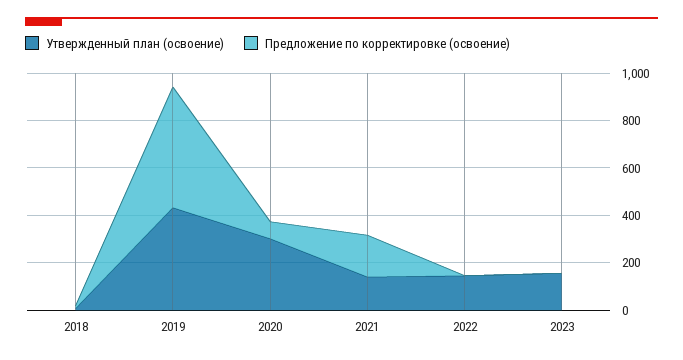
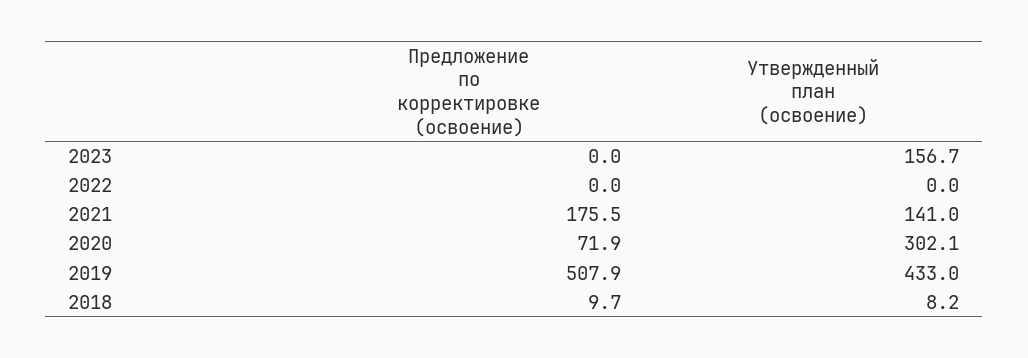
Утвержденный план (освоение), 2022: 150 -> 0

